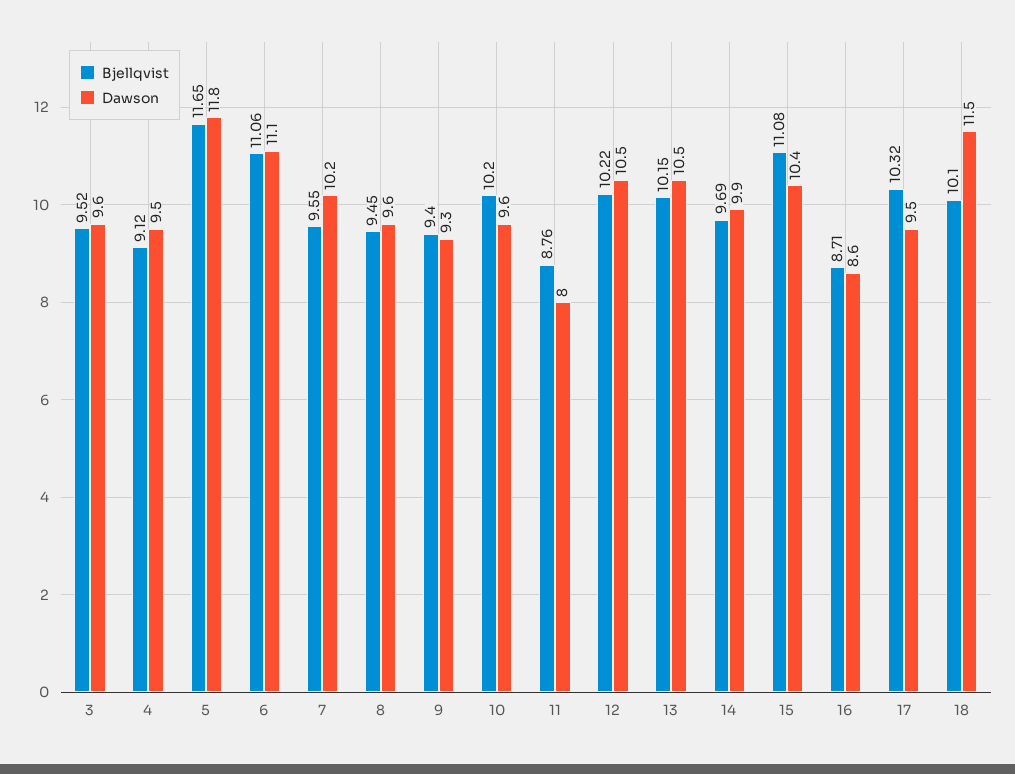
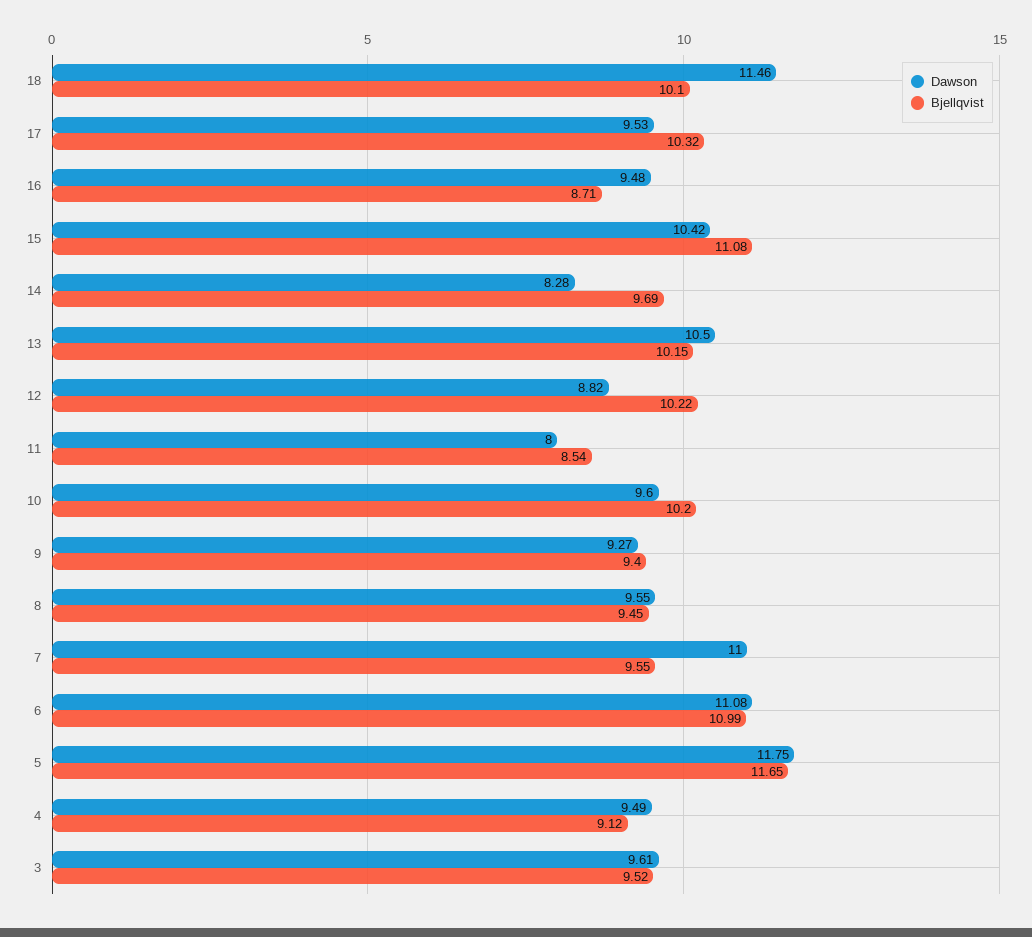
Bjellqvist, 6: 11.06 -> 10.99
Dawson, 7: 10.2 -> 11
Bjellqvist, 11: 8.76 -> 8.54
Dawson, 12: 10.5 -> 8.82
Dawson, 14: 9.9 -> 8.28
Dawson, 16: 8.6 -> 9.48

